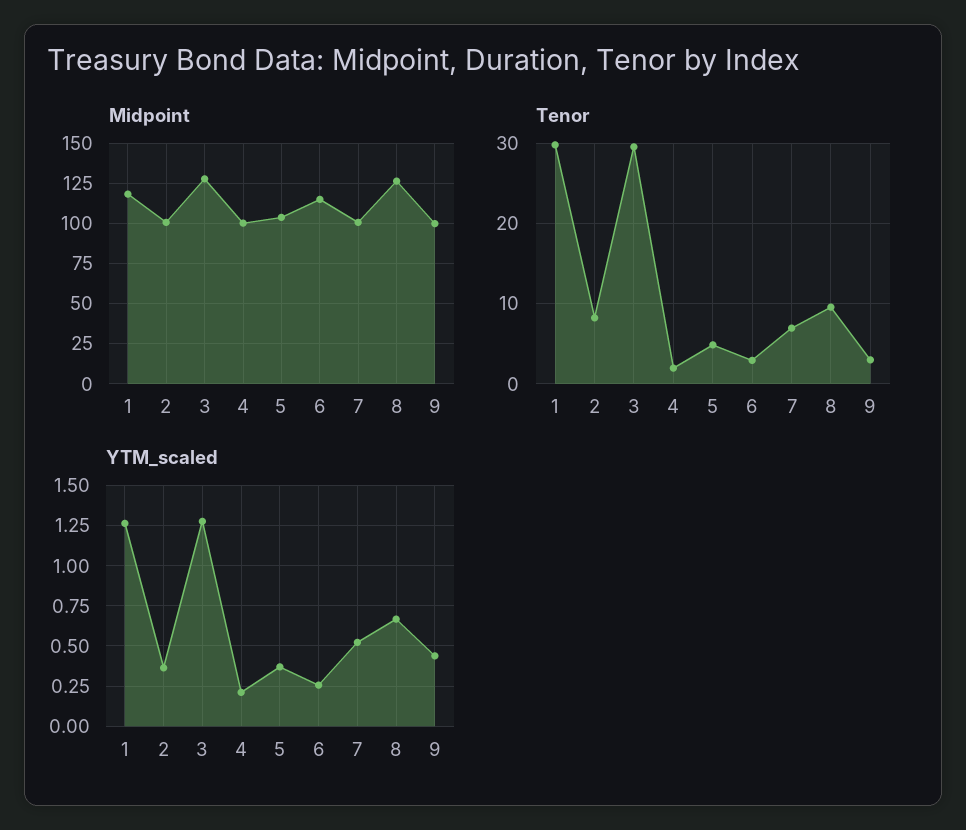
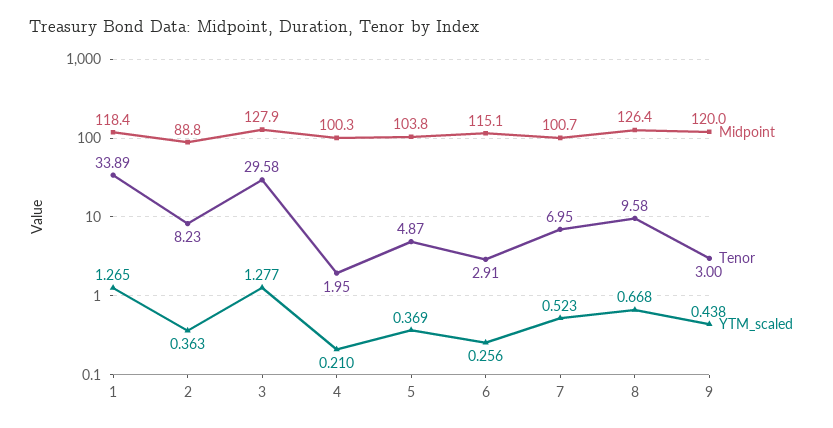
Midpoint, 2: 100 -> 88.8
Midpoint, 9: 100 -> 120
Tenor, 1: 30 -> 33.89

